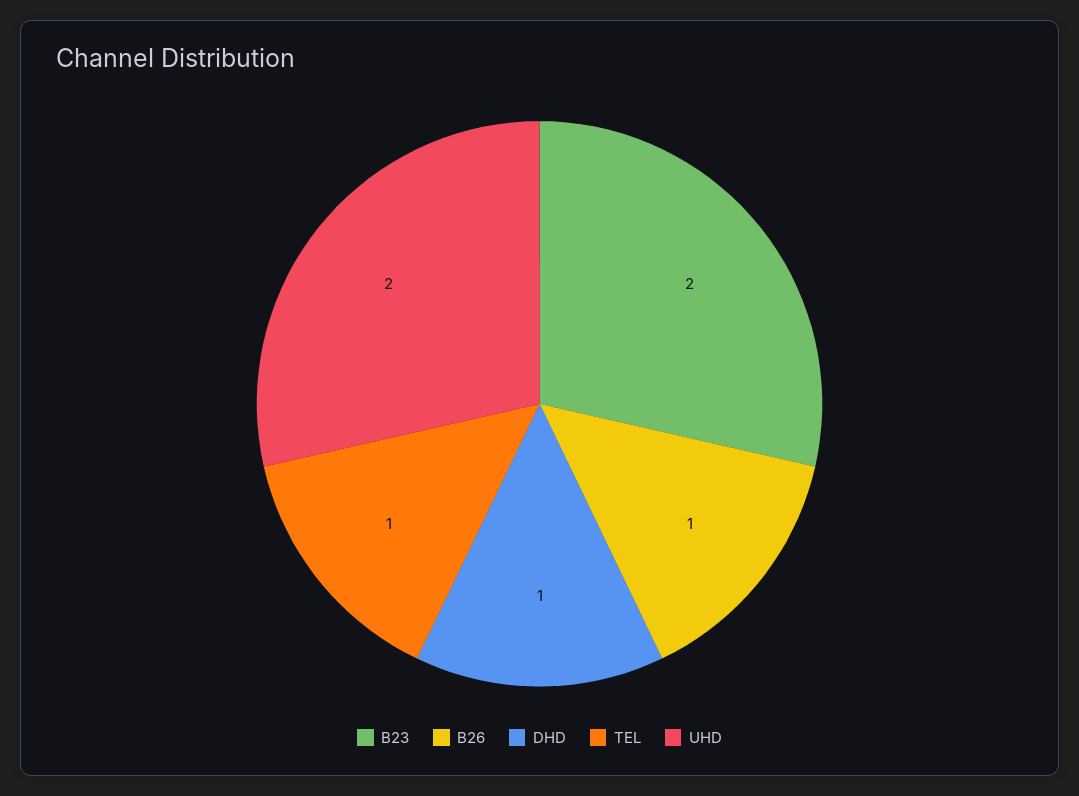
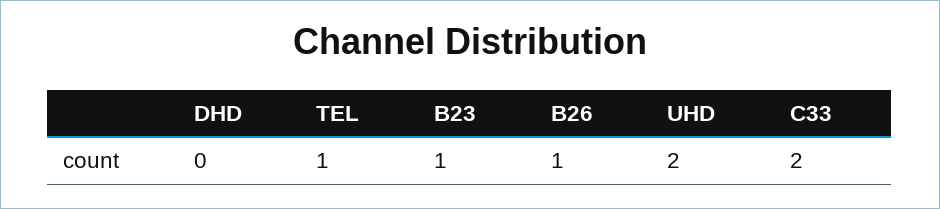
B23: 2 -> 1
DHD: 1 -> 0
C33: none -> 2

